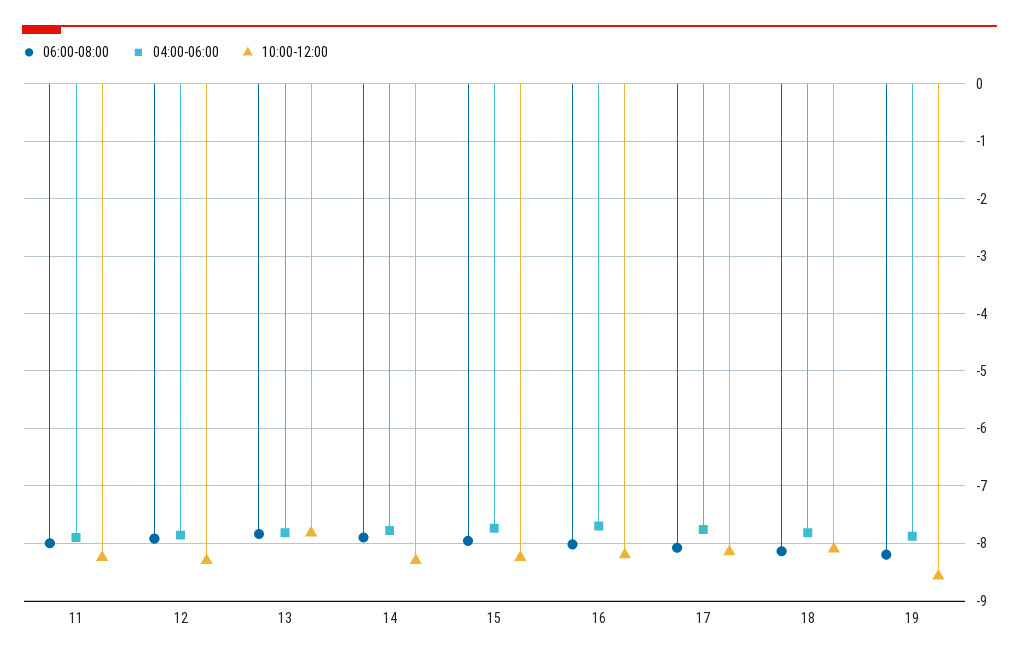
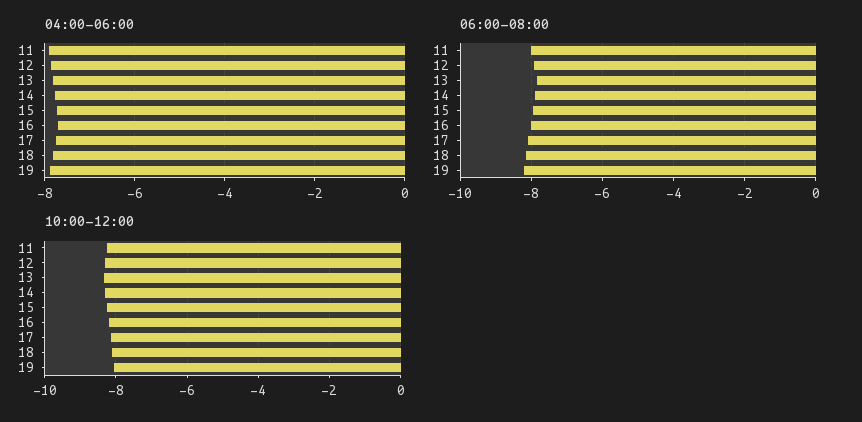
10:00-12:00, 13: -7.8 -> -8.4
10:00-12:00, 19: -8.6 -> -8

